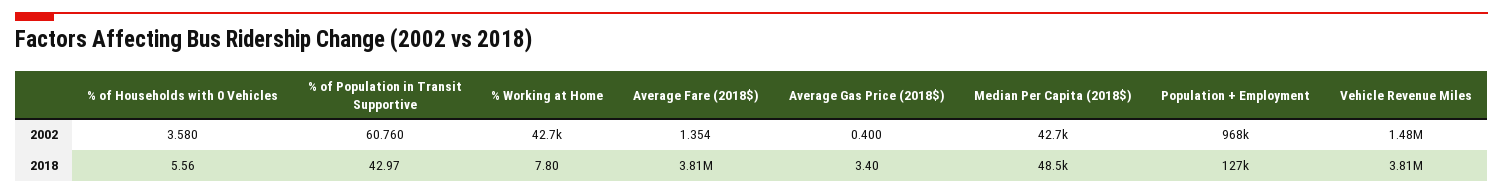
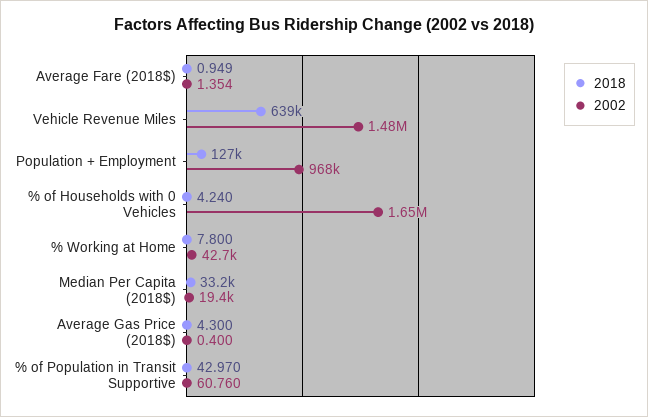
2002, % of Households with 0 Vehicles: 3.58 -> 1650000
2002, Median Per Capita (2018$): 42700 -> 19400
2018, % of Households with 0 Vehicles: 5.56 -> 4.24
2018, Average Fare (2018$): 3810000 -> 0.949
2018, Average Gas Price (2018$): 3.4 -> 4.3
2018, Median Per Capita (2018$): 48500 -> 33200
2018, Vehicle Revenue Miles: 3810000 -> 639000

